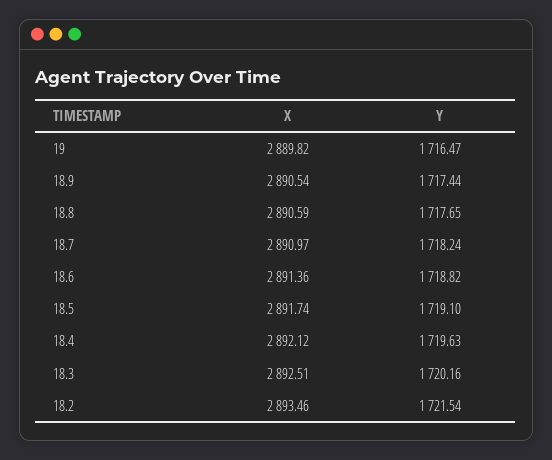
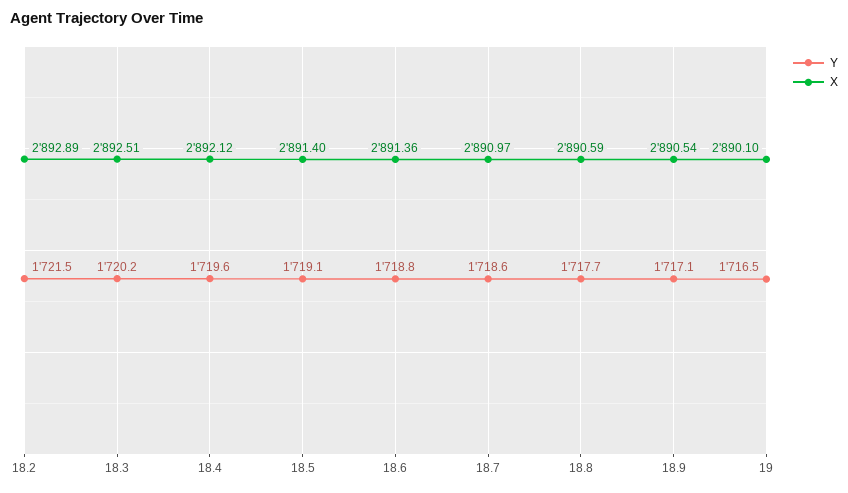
X, 19: 2889.82 -> 2890.1
Y, 18.9: 1717.44 -> 1717.1
Y, 18.7: 1718.24 -> 1718.6
X, 18.5: 2891.74 -> 2891.4
X, 18.2: 2893.46 -> 2892.89

